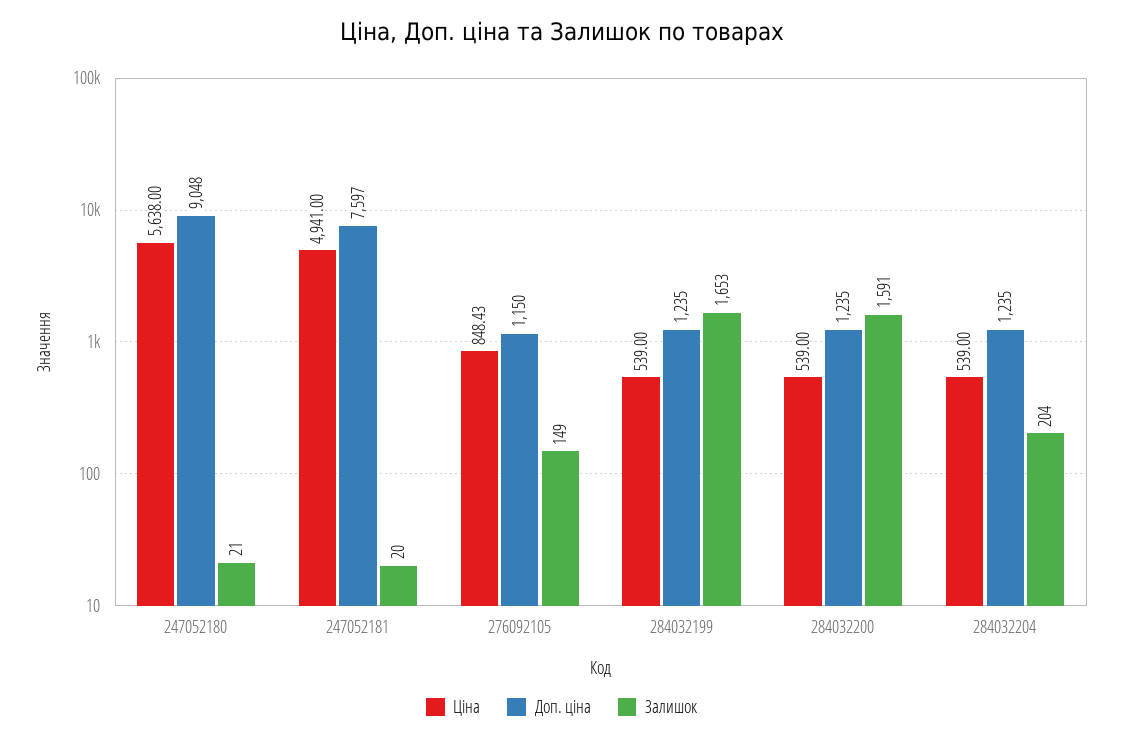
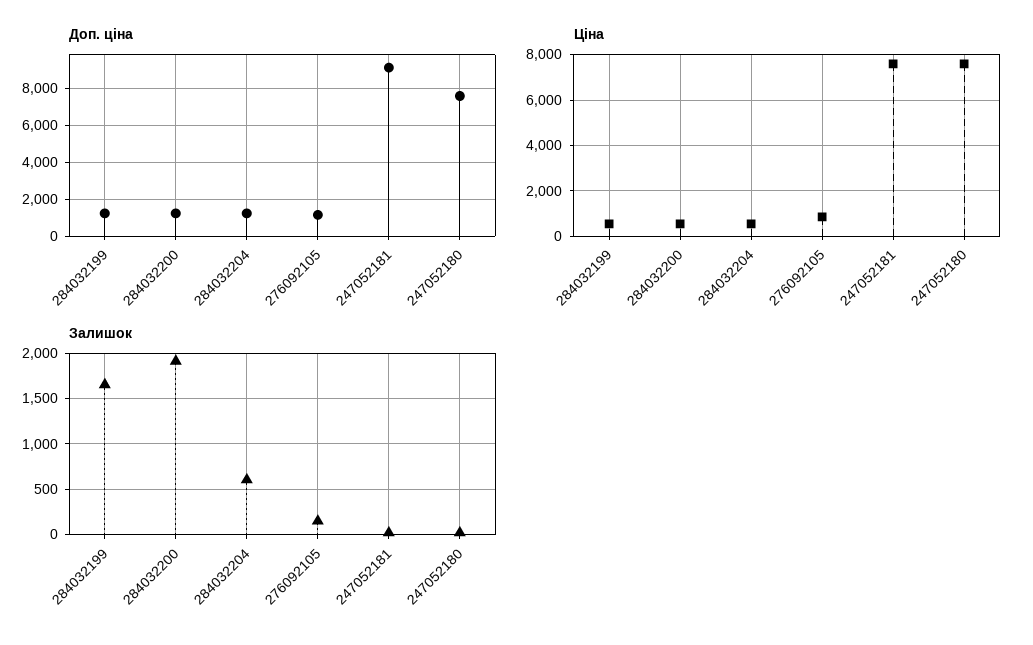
Ціна, 247052180: 5638 -> 7500
Доп. ціна, 247052180: 9048 -> 7500
Ціна, 247052181: 4941 -> 7500
Доп. ціна, 247052181: 7597 -> 9000
Залишок, 284032200: 1591 -> 1900
Залишок, 284032204: 204 -> 600

